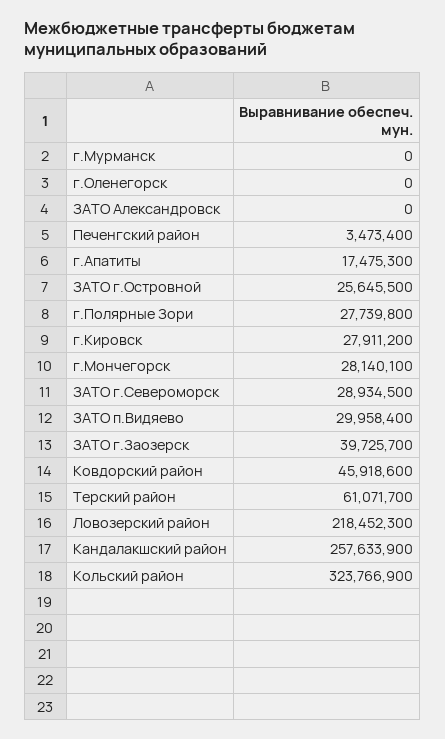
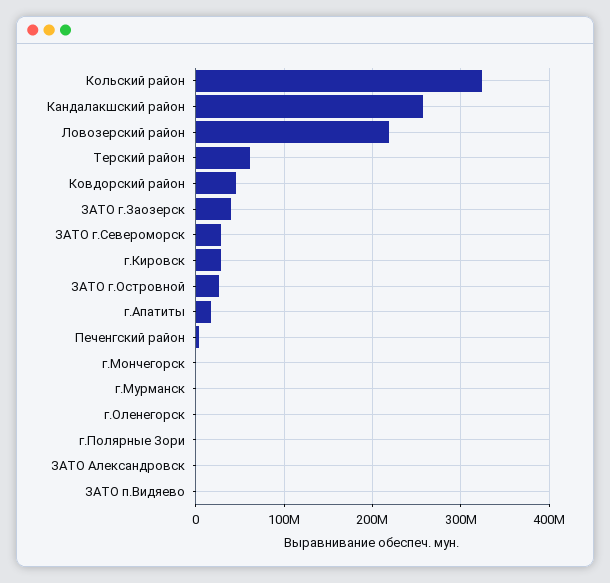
г.Полярные Зори: 27739800 -> 0
г.Мончегорск: 28140100 -> 0
ЗАТО п.Видяево: 29958400 -> 0

